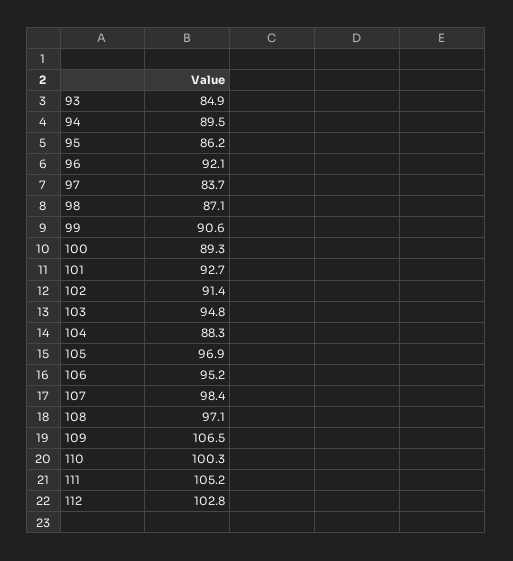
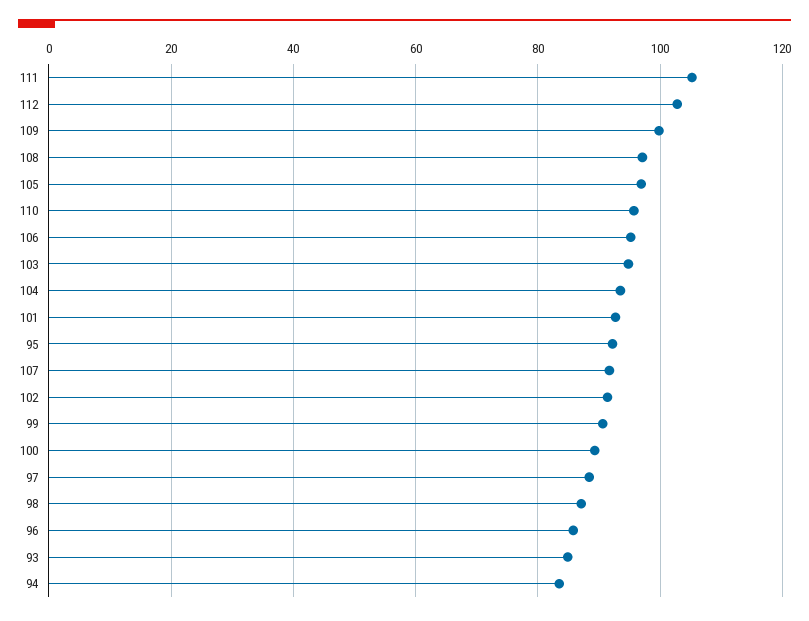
94: 89.5 -> 84
95: 86.2 -> 92
96: 92.1 -> 86
97: 83.7 -> 88
104: 88.3 -> 94
107: 98.4 -> 92
109: 106.5 -> 100
110: 100.3 -> 96

